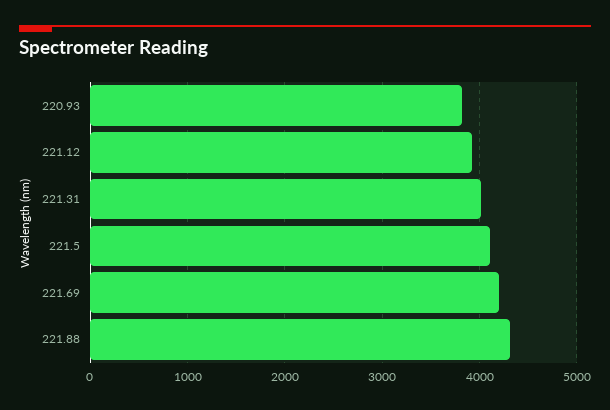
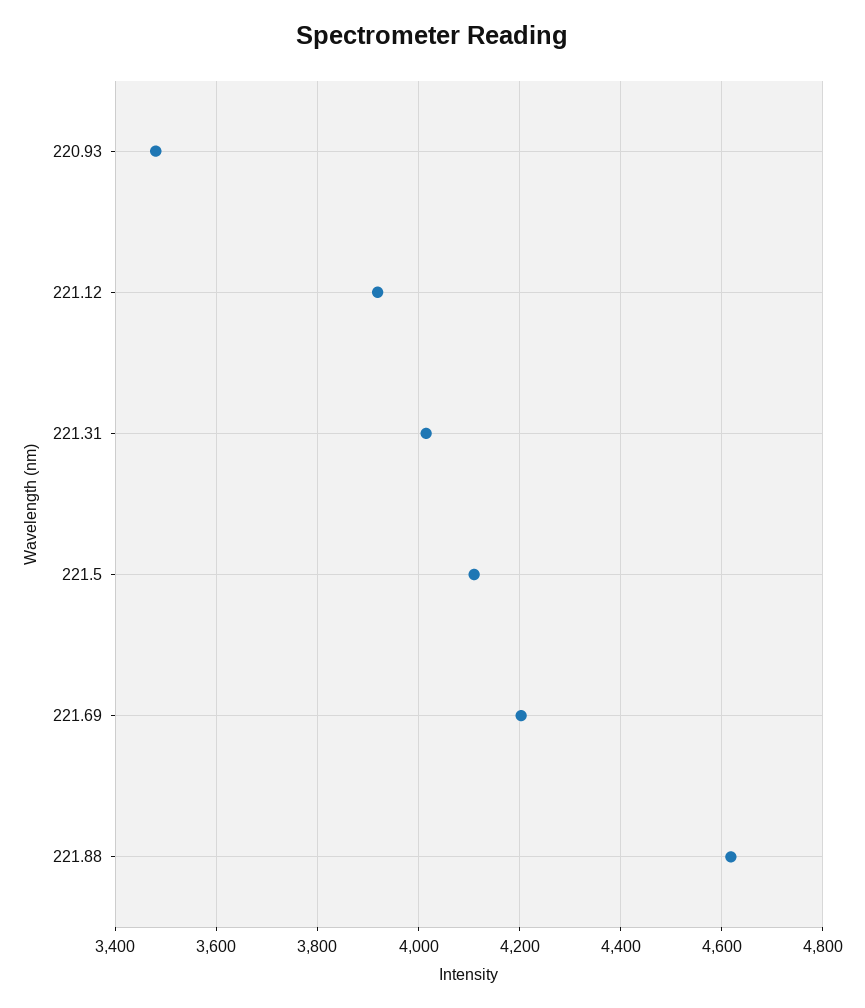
220.93: 3800 -> 3480
221.88: 4300 -> 4620

